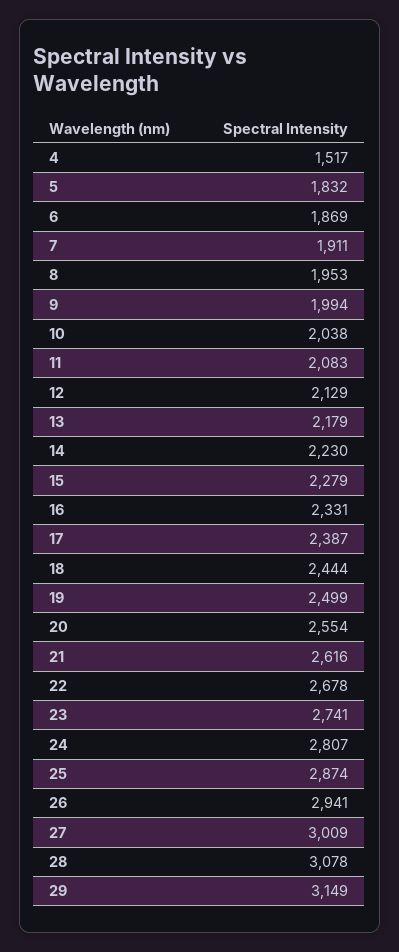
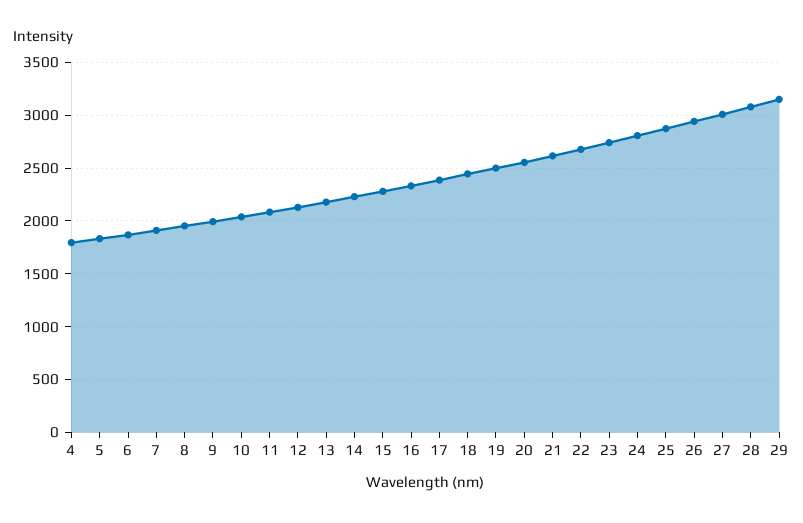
4: 1517 -> 1800

